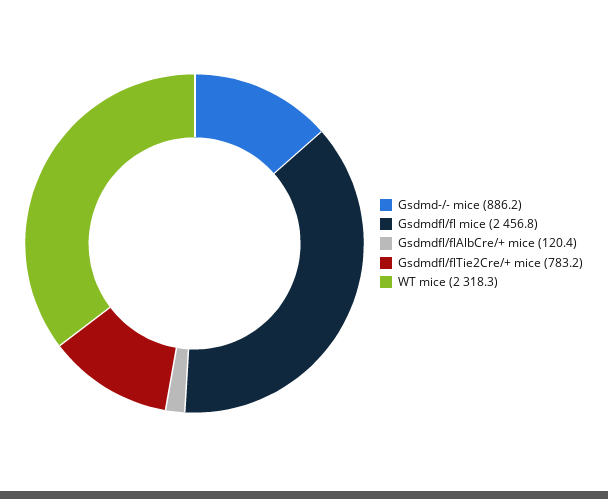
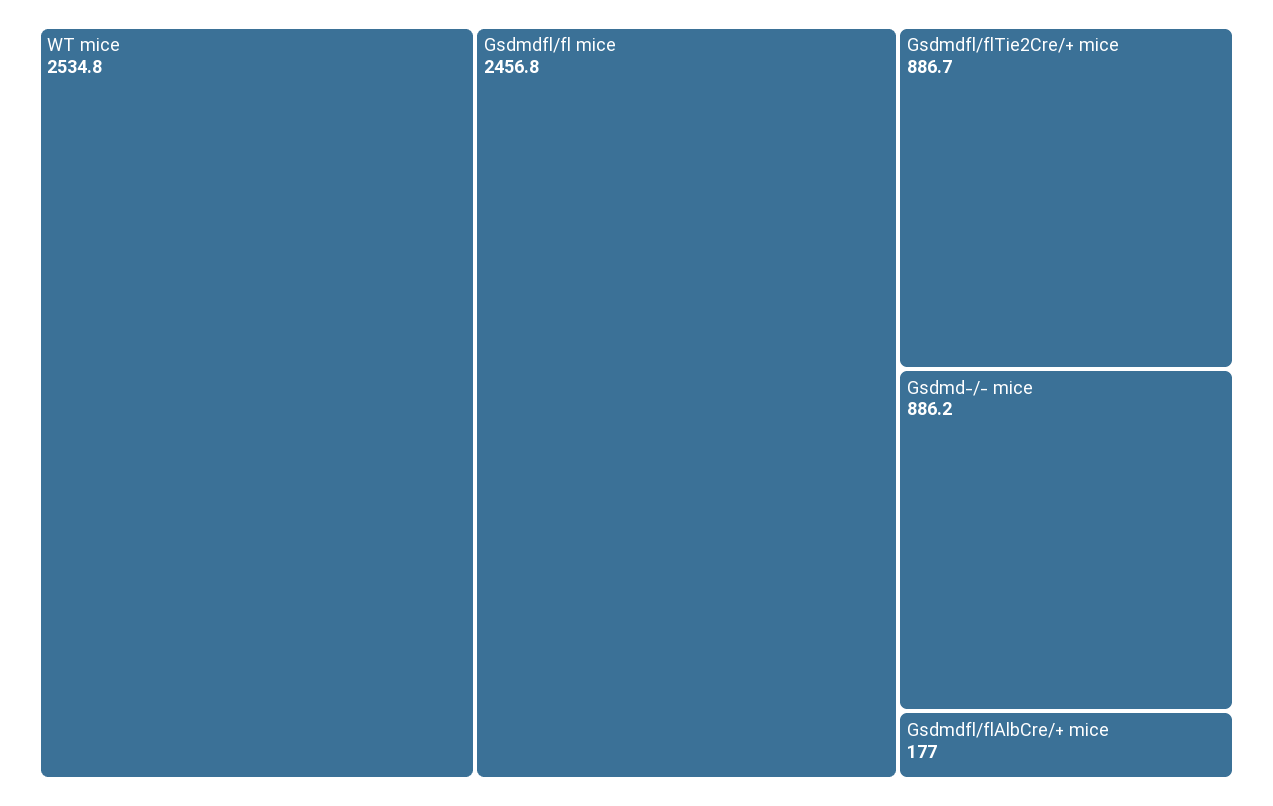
Gsdmdfl/flAlbCre/+ mice: 120.4 -> 177
Gsdmdfl/flTie2Cre/+ mice: 783.2 -> 886.7
WT mice: 2318.3 -> 2534.8

